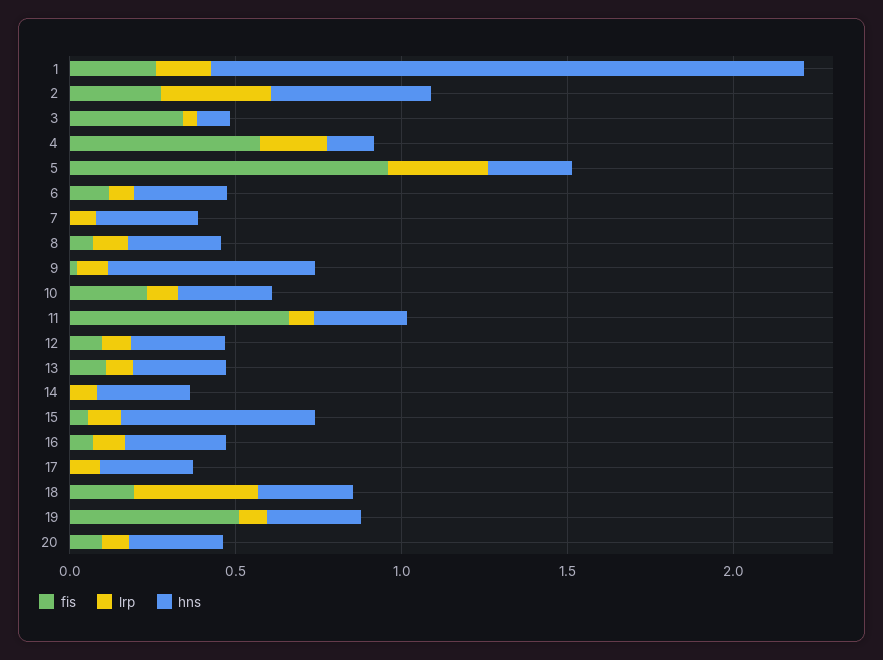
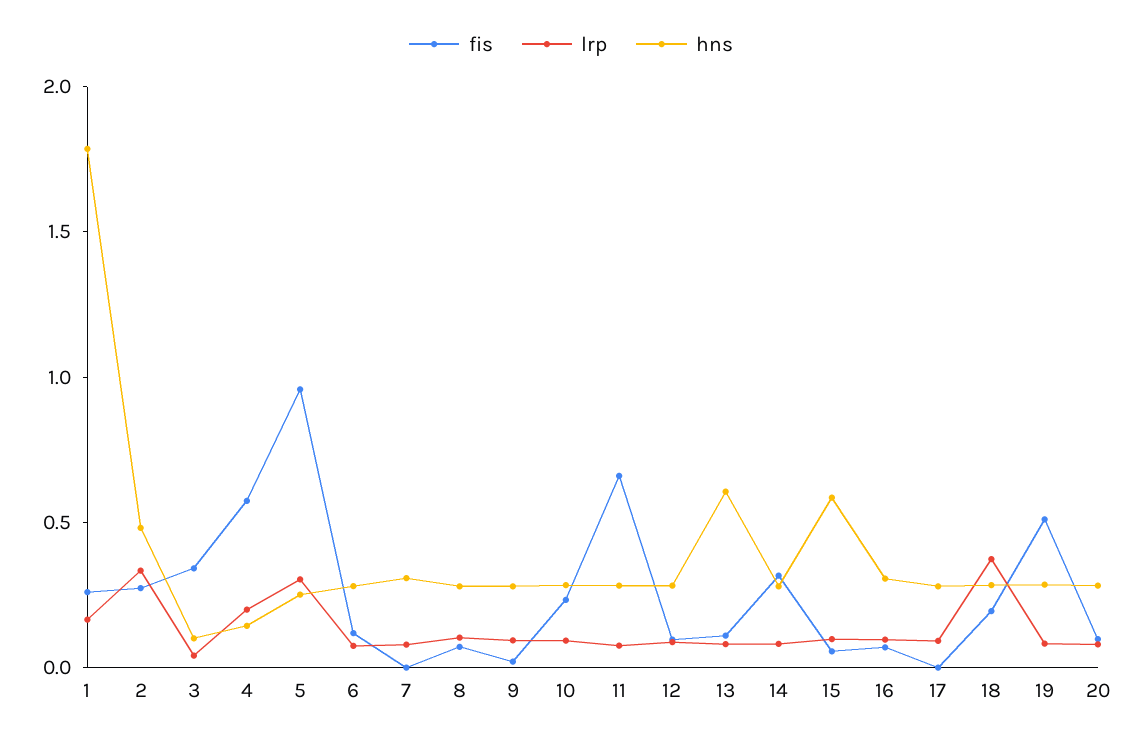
hns, 9: 0.6 -> 0.3
hns, 13: 0.3 -> 0.6
fis, 14: 0 -> 0.3

